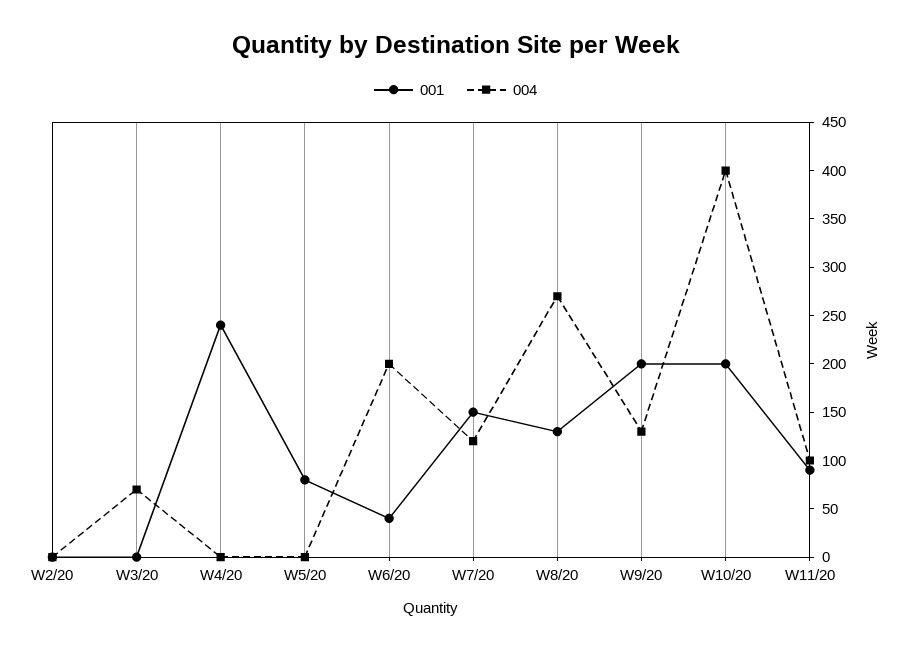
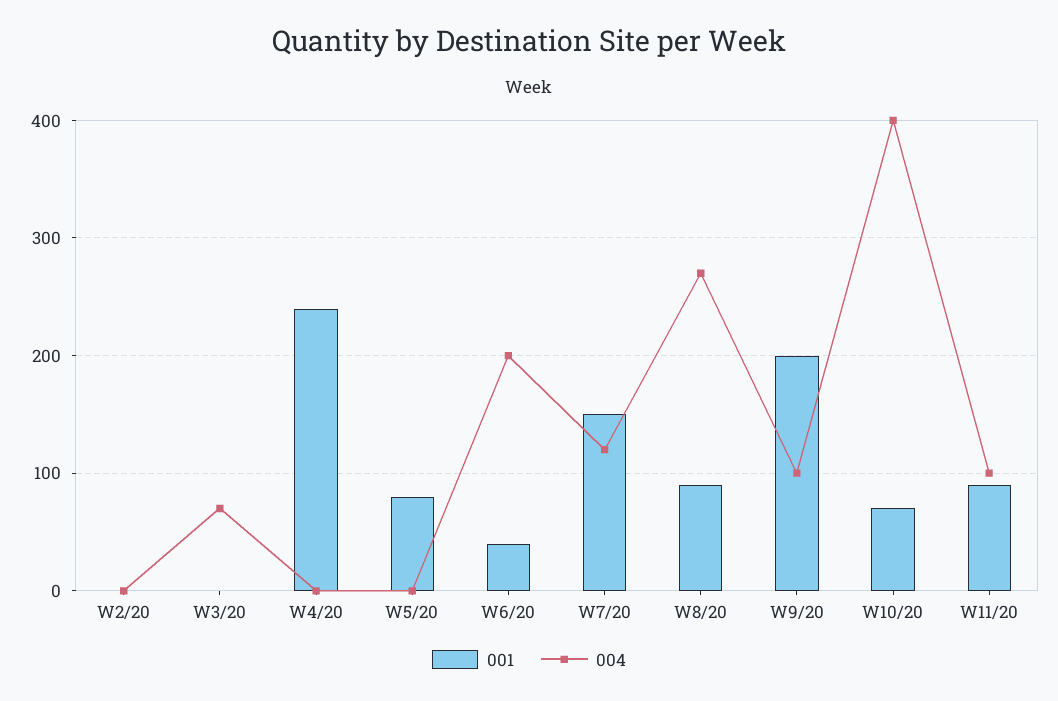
001, W8/20: 130 -> 90
004, W9/20: 130 -> 100
001, W10/20: 200 -> 70

